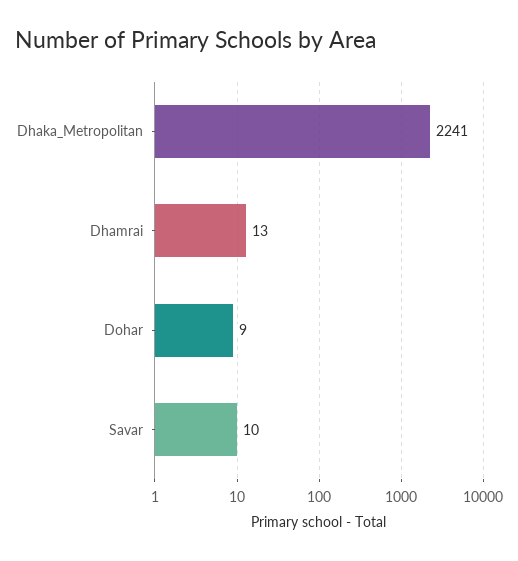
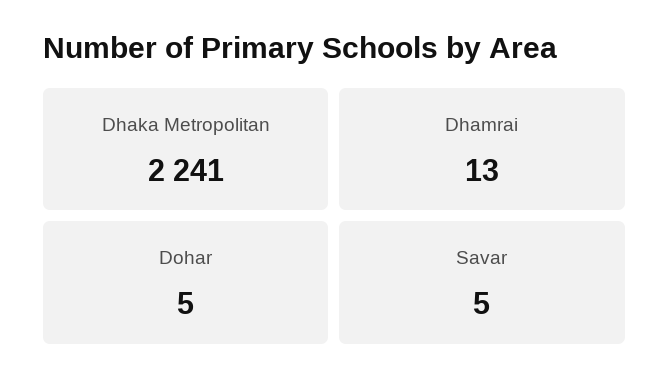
Dohar: 9 -> 5
Savar: 10 -> 5

